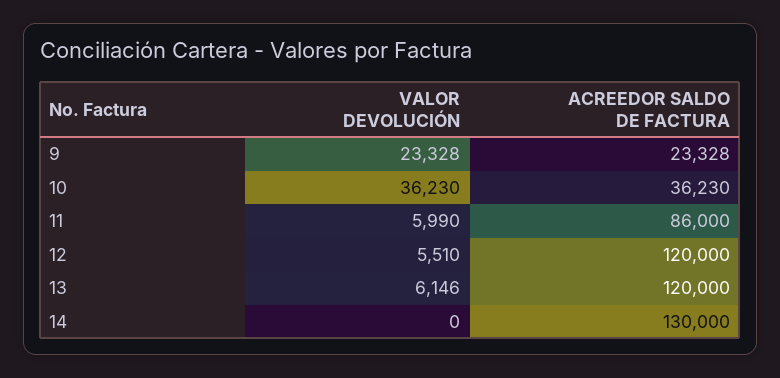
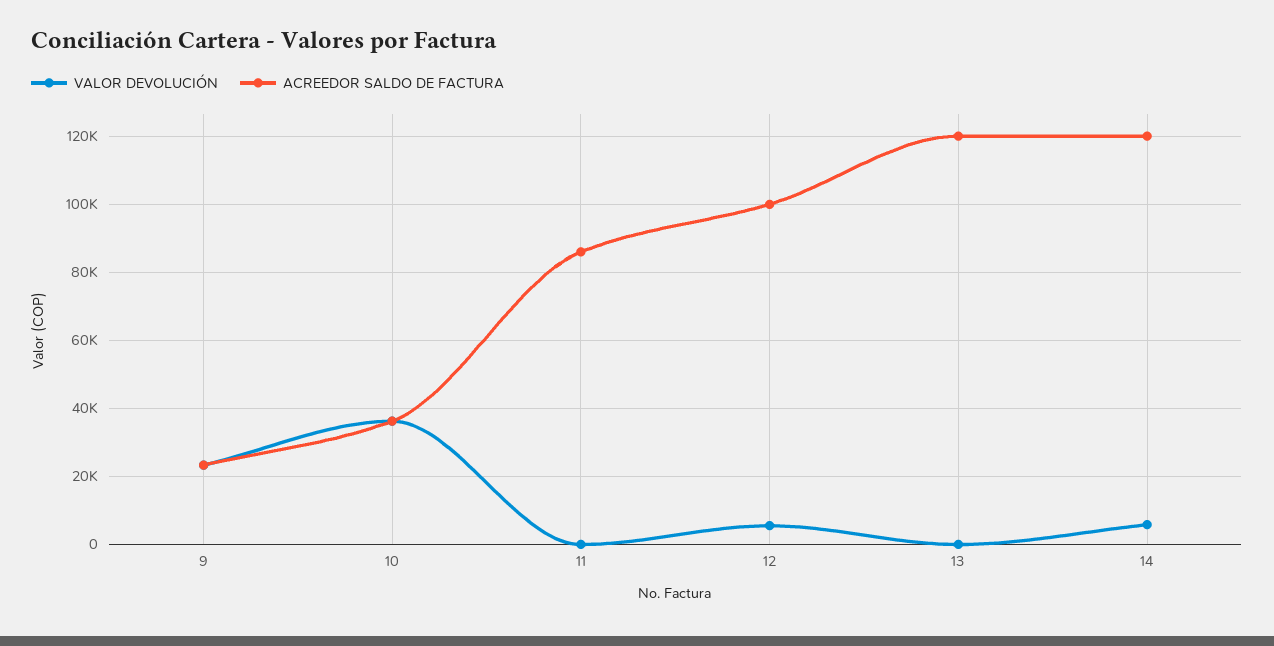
VALOR DEVOLUCIÓN, 11: 5990 -> 0
ACREEDOR SALDO DE FACTURA, 12: 120000 -> 100000
VALOR DEVOLUCIÓN, 13: 6146 -> 0
VALOR DEVOLUCIÓN, 14: 0 -> 6000
ACREEDOR SALDO DE FACTURA, 14: 130000 -> 120000

